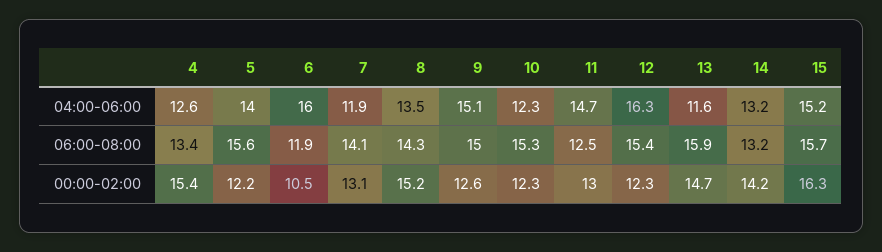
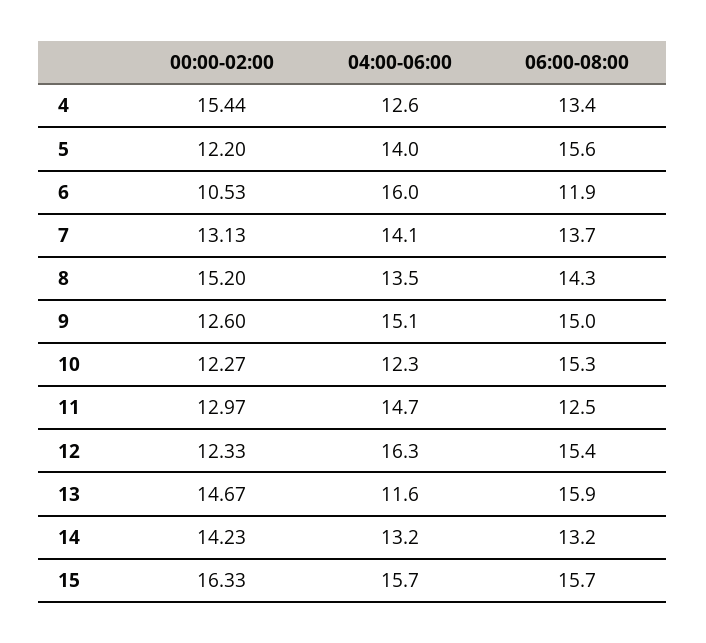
7, 04:00-06:00: 11.9 -> 14.1
15, 04:00-06:00: 15.2 -> 15.7
7, 06:00-08:00: 14.1 -> 13.7

